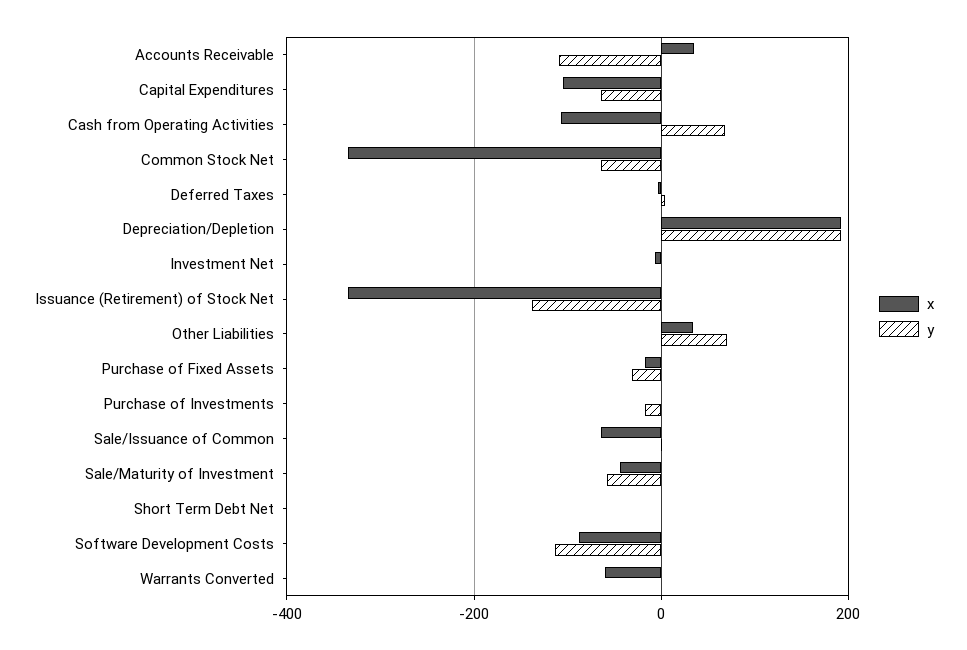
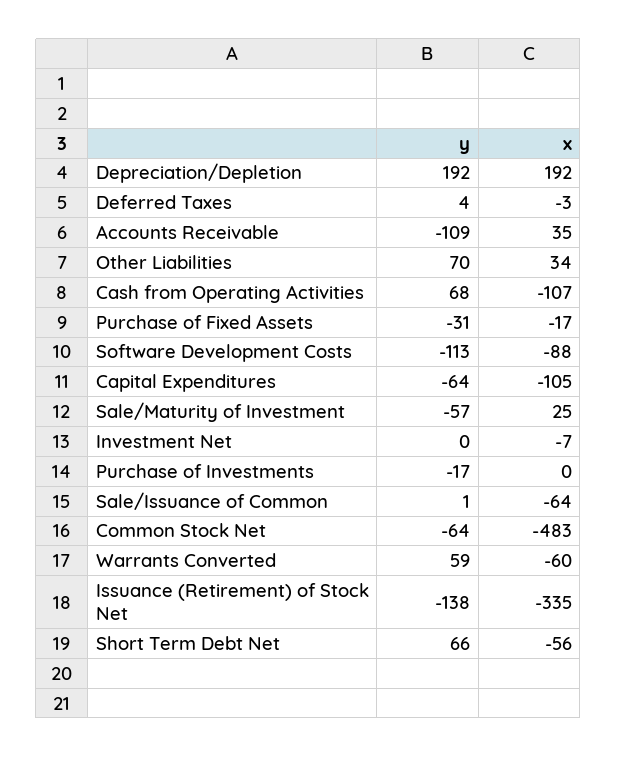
x, Common Stock Net: -340 -> -483
x, Sale/Maturity of Investment: -40 -> 25
x, Short Term Debt Net: 0 -> -56
y, Short Term Debt Net: 0 -> 66
y, Warrants Converted: 0 -> 59

